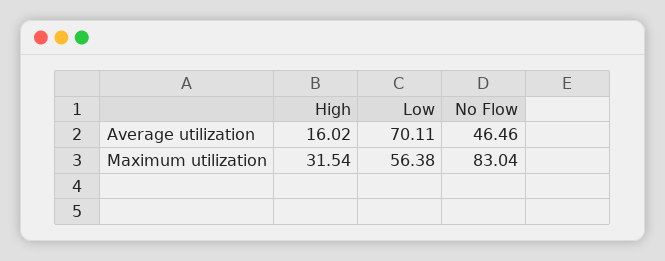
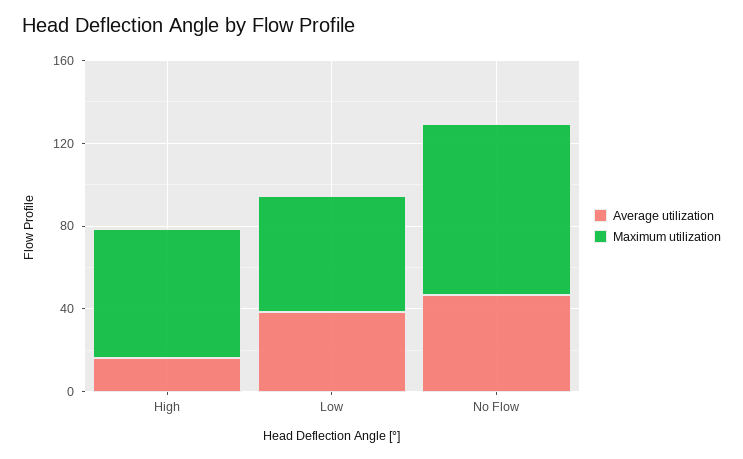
Average utilization, Low: 70.11 -> 40
Maximum utilization, High: 31.54 -> 60

